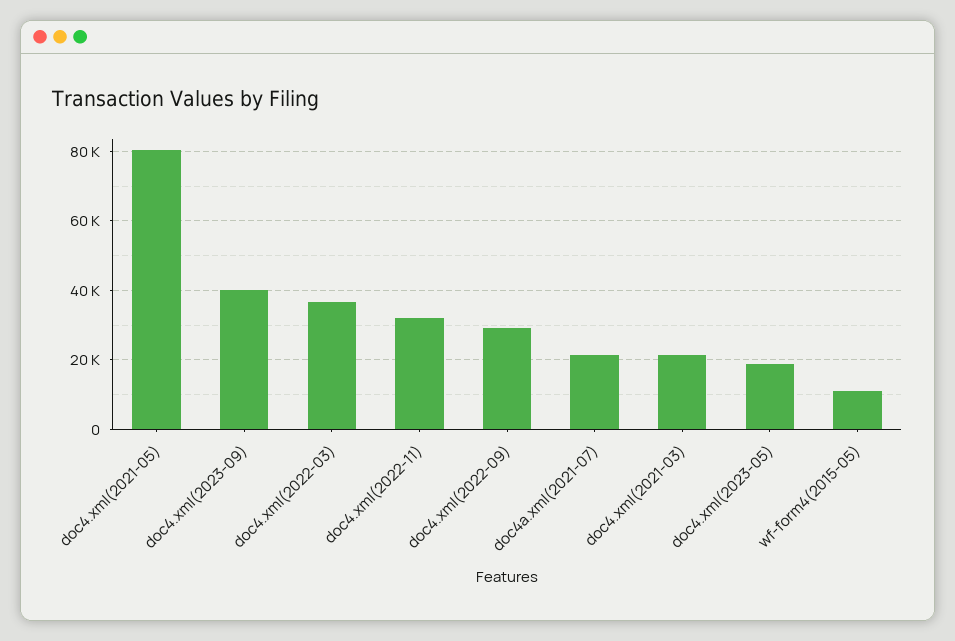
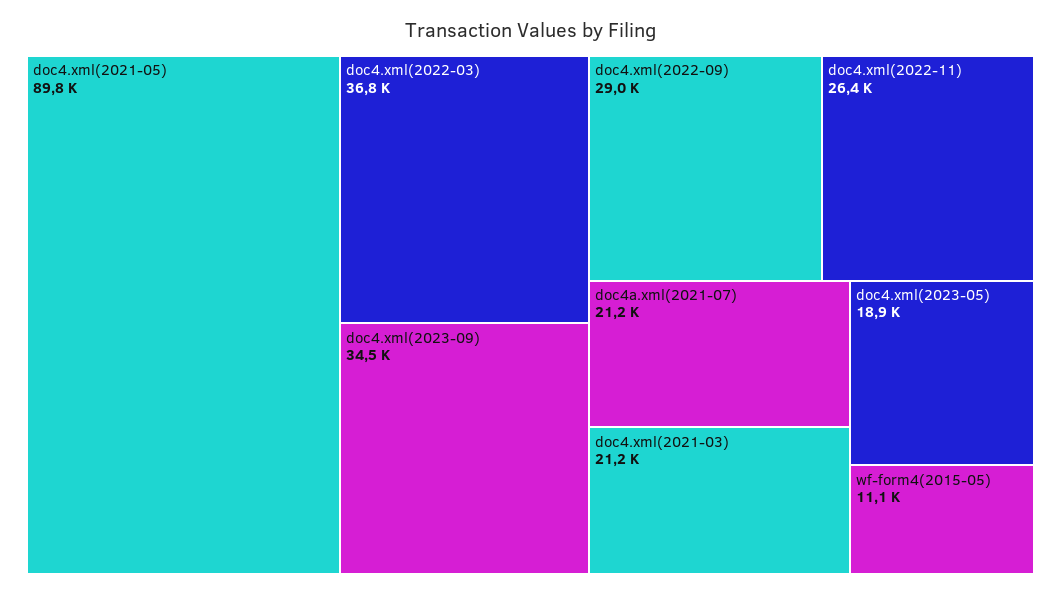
doc4.xml(2021-05): 80000 -> 89800
doc4.xml(2023-09): 40000 -> 34500
doc4.xml(2022-11): 32000 -> 26400

